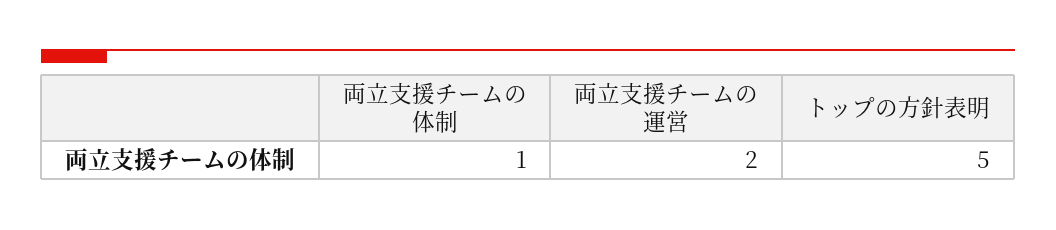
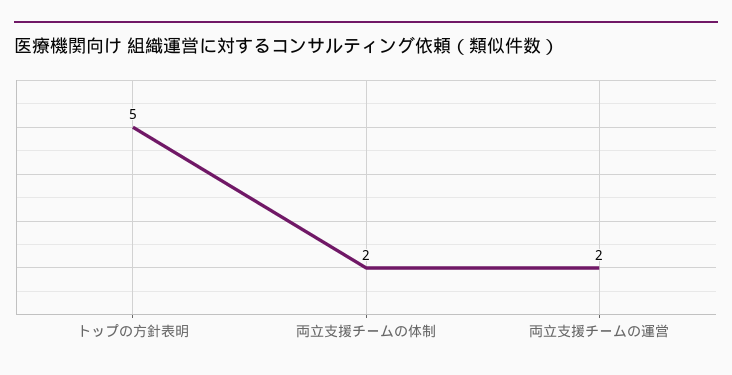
両立支援チームの体制: 1 -> 2

